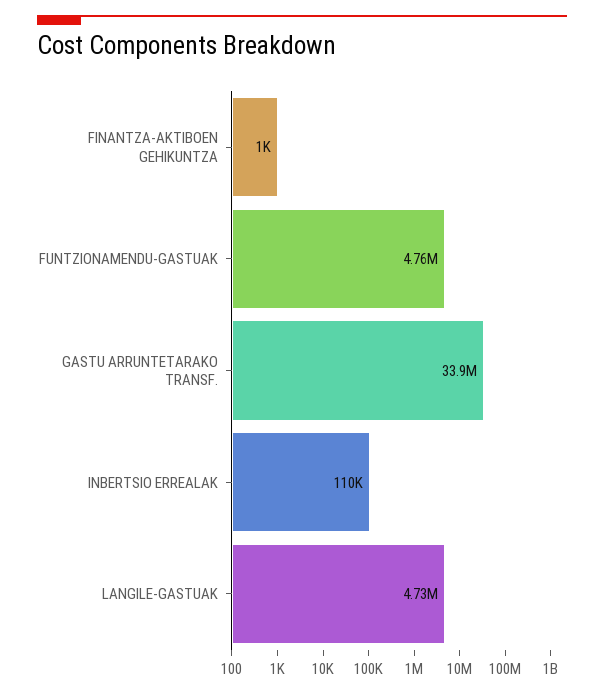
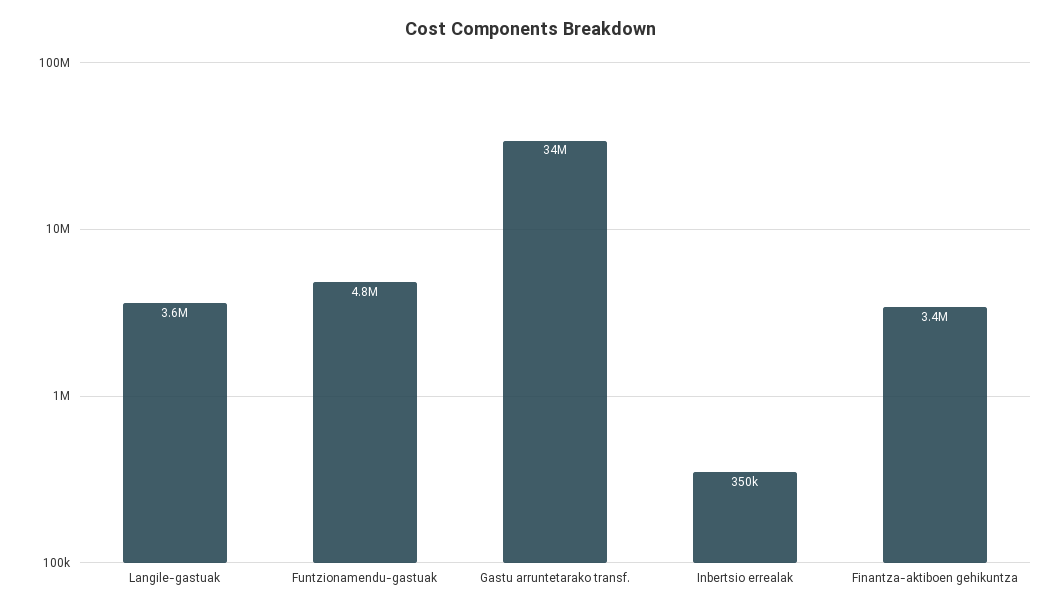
FINANTZA-AKTIBOEN GEHIKUNTZA: 1000 -> 3400000
INBERTSIO ERREALAK: 110000 -> 350000
LANGILE-GASTUAK: 4730000 -> 3600000

